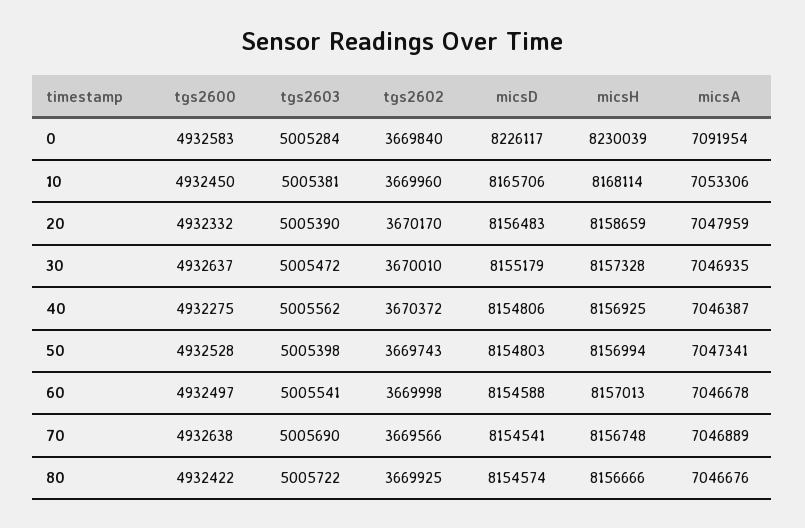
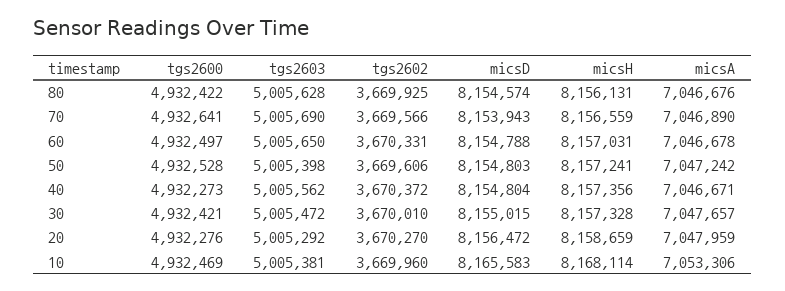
tgs2600, 0: 4932583 -> none
tgs2603, 0: 5005284 -> none
tgs2602, 0: 3669840 -> none
micsD, 0: 8226117 -> none
micsH, 0: 8230039 -> none
micsA, 0: 7091954 -> none
tgs2600, 10: 4932450 -> 4932469
micsD, 10: 8165706 -> 8165583
tgs2600, 20: 4932332 -> 4932276
tgs2603, 20: 5005390 -> 5005292
tgs2602, 20: 3670170 -> 3670270
micsD, 20: 8156483 -> 8156472
tgs2600, 30: 4932637 -> 4932421
micsD, 30: 8155179 -> 8155015
micsA, 30: 7046935 -> 7047657
tgs2600, 40: 4932275 -> 4932273
micsD, 40: 8154806 -> 8154804
micsH, 40: 8156925 -> 8157356
micsA, 40: 7046387 -> 7046671
tgs2602, 50: 3669743 -> 3669606
micsH, 50: 8156994 -> 8157241
micsA, 50: 7047341 -> 7047242
tgs2603, 60: 5005541 -> 5005650
tgs2602, 60: 3669998 -> 3670331
micsD, 60: 8154588 -> 8154788
micsH, 60: 8157013 -> 8157031
tgs2600, 70: 4932638 -> 4932641
micsD, 70: 8154541 -> 8153943
micsH, 70: 8156748 -> 8156559
micsA, 70: 7046889 -> 7046890
tgs2603, 80: 5005722 -> 5005628
micsH, 80: 8156666 -> 8156131

